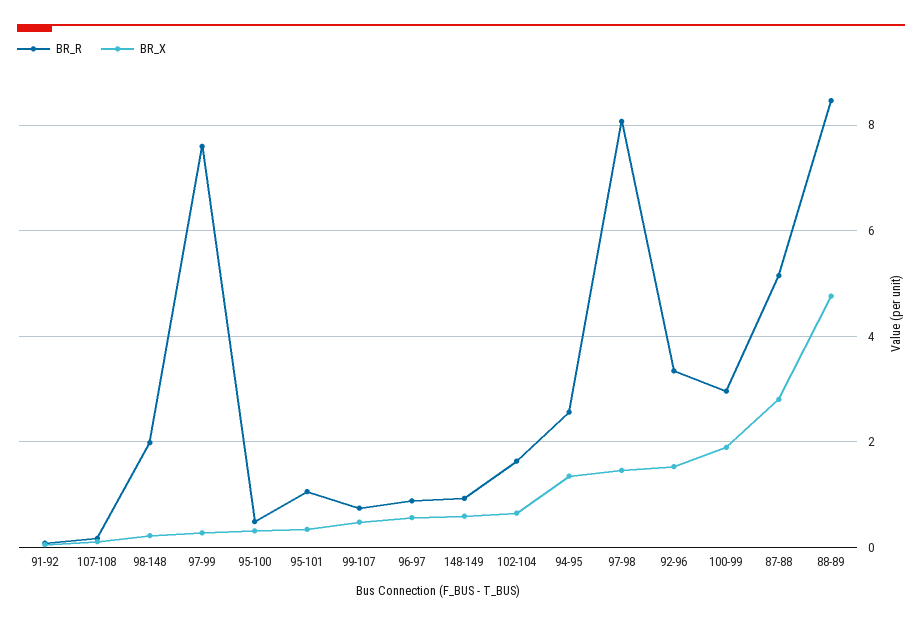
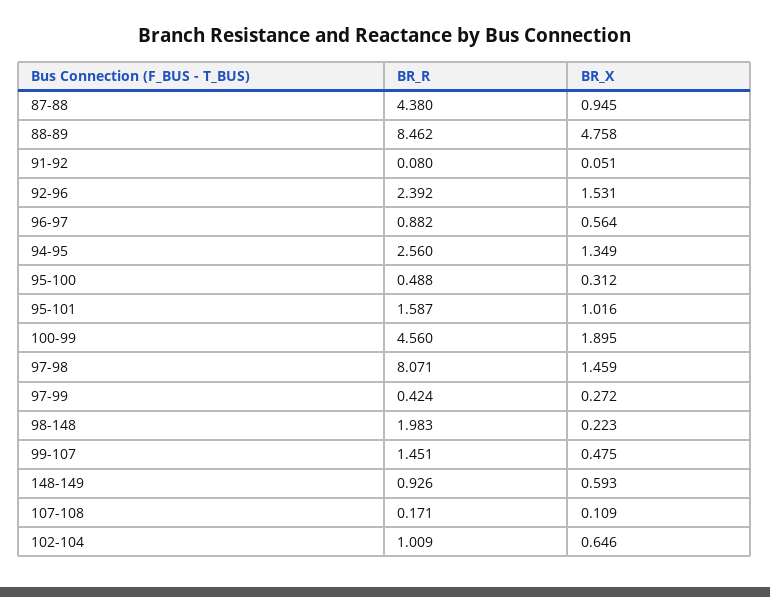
BR_R, 97-99: 7.6 -> 0.424
BR_R, 95-101: 1 -> 1.587
BR_X, 95-101: 0.4 -> 1.016
BR_R, 99-107: 0.8 -> 1.451
BR_R, 102-104: 1.6 -> 1.009
BR_R, 92-96: 3.4 -> 2.392
BR_R, 100-99: 3 -> 4.56
BR_R, 87-88: 5.2 -> 4.38
BR_X, 87-88: 2.8 -> 0.945

